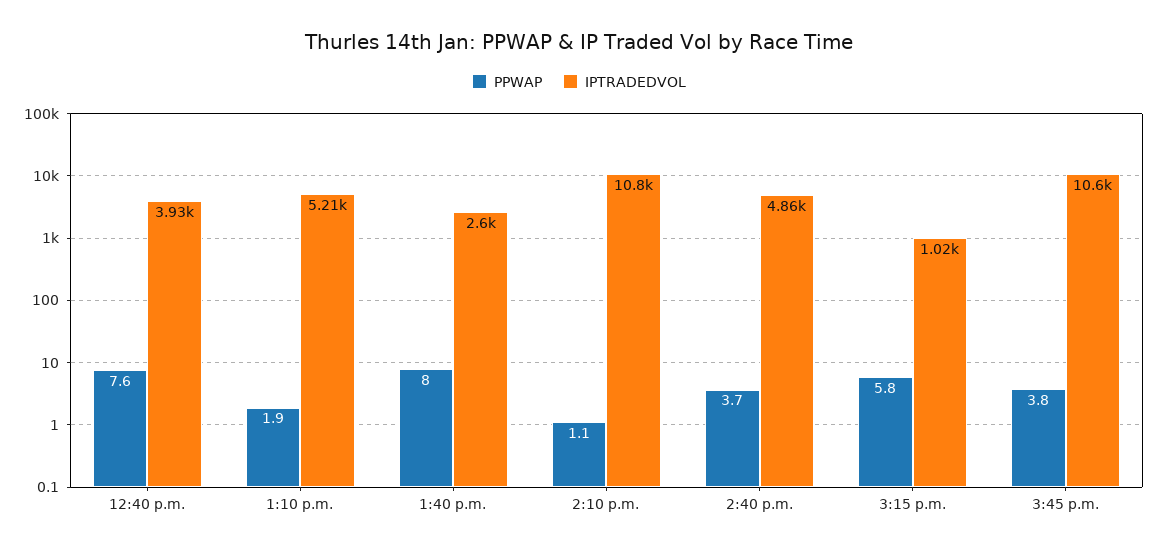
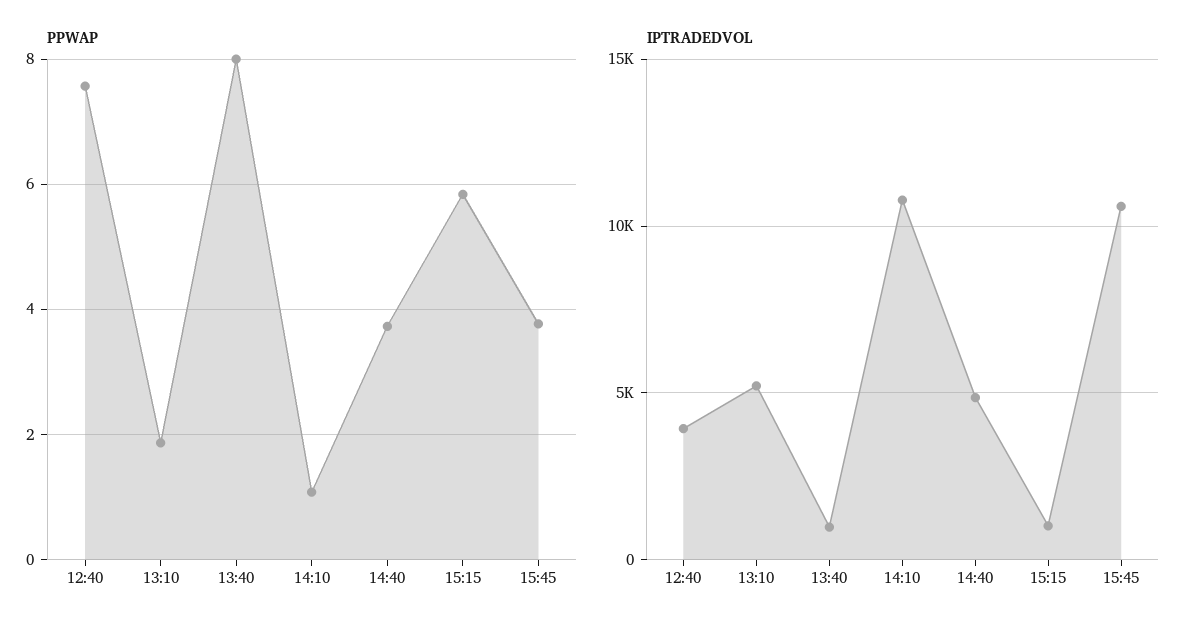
IPTRADEDVOL, 1:40 p.m.: 2600 -> 1000

